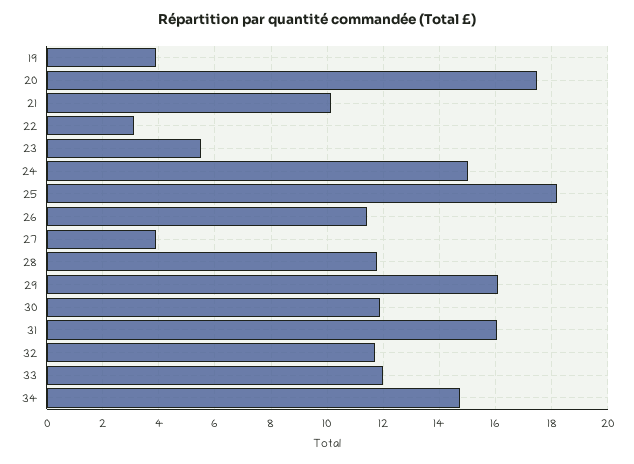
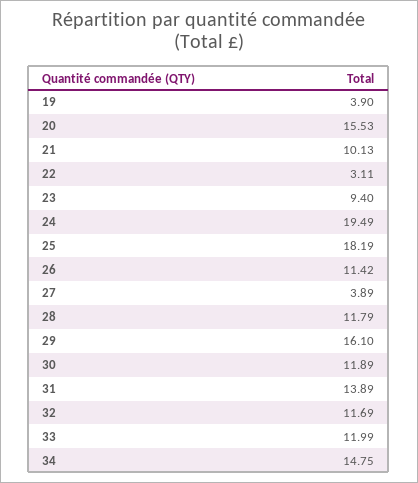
20: 17.5 -> 15.53
23: 5.5 -> 9.4
24: 15 -> 19.49
31: 16 -> 13.89

